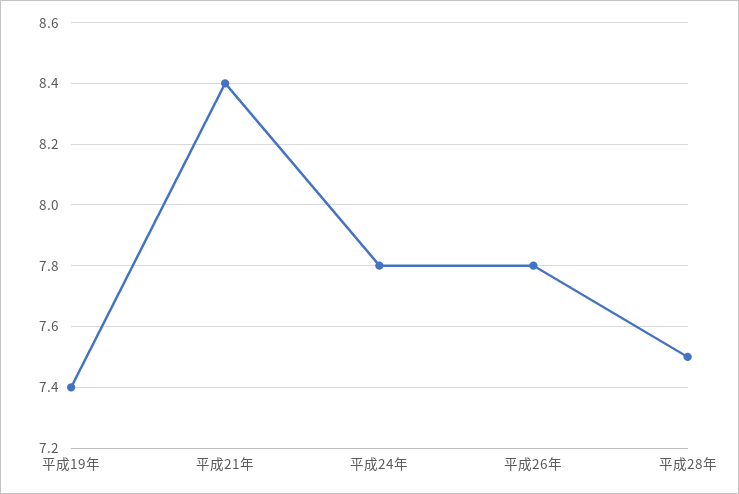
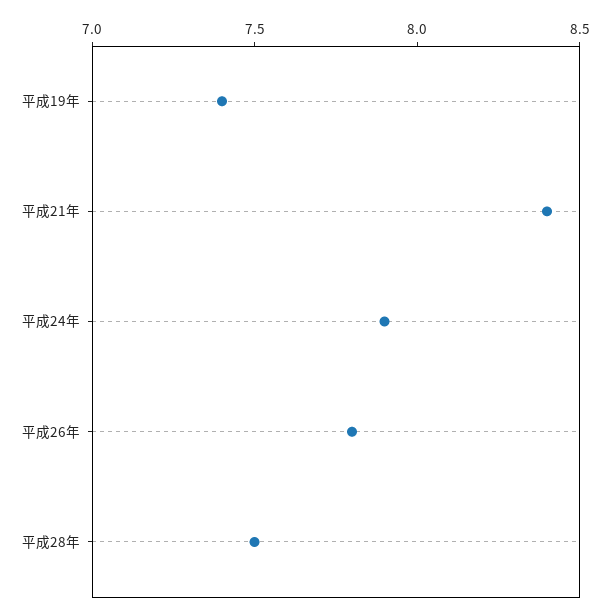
平成24年: 7.8 -> 7.9

